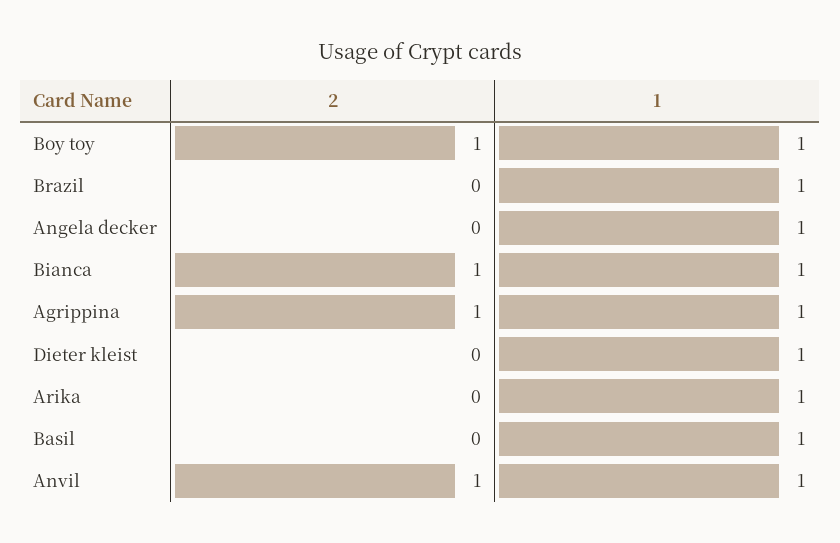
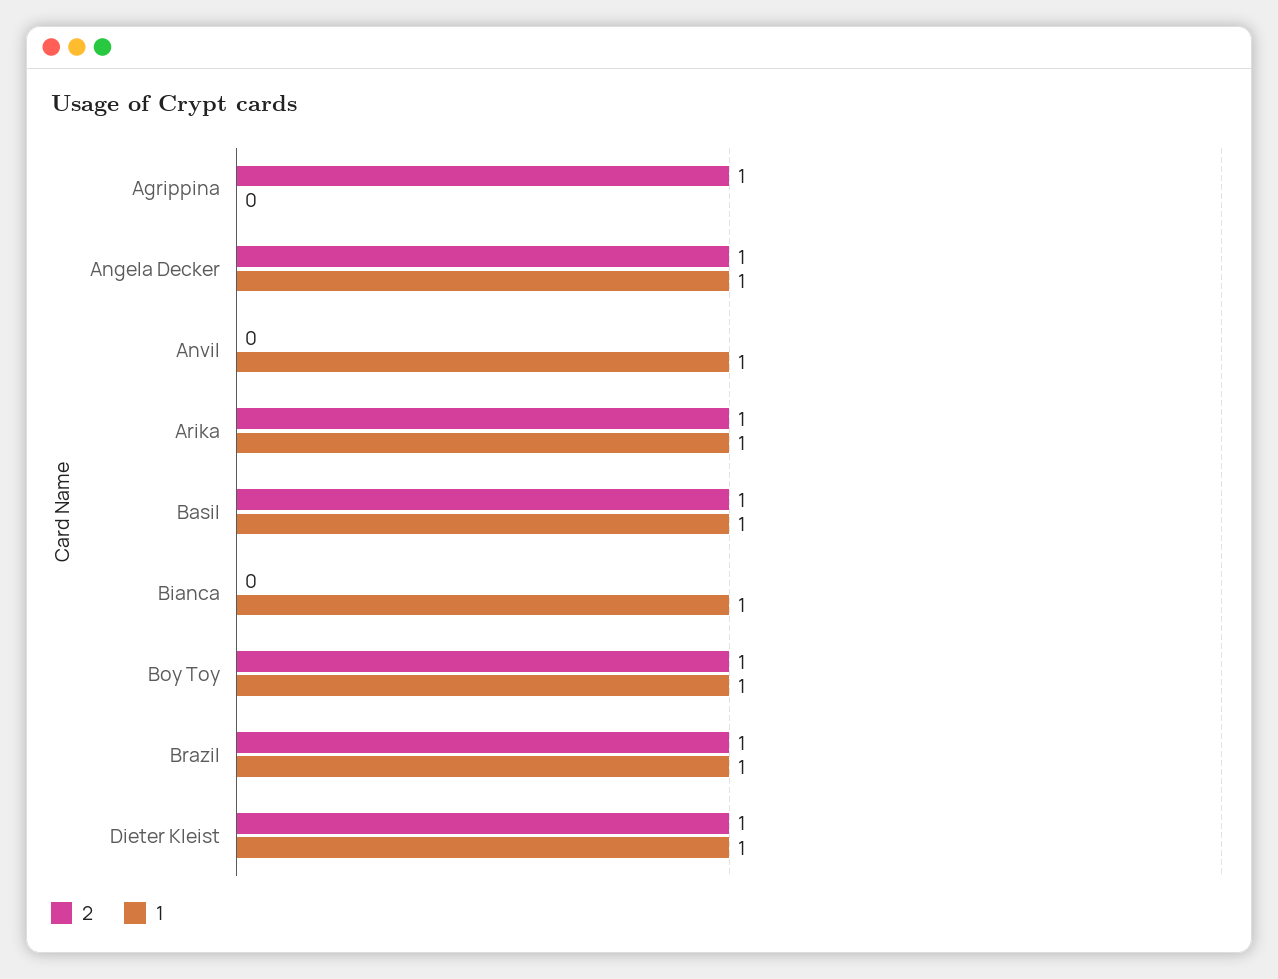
2, Brazil: 0 -> 1
2, Angela decker: 0 -> 1
2, Bianca: 1 -> 0
1, Agrippina: 1 -> 0
2, Dieter kleist: 0 -> 1
2, Arika: 0 -> 1
2, Basil: 0 -> 1
2, Anvil: 1 -> 0

